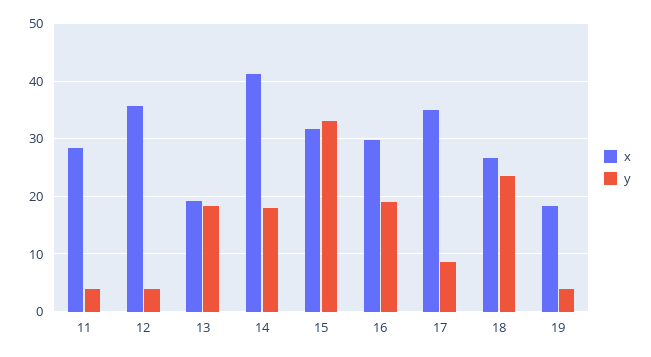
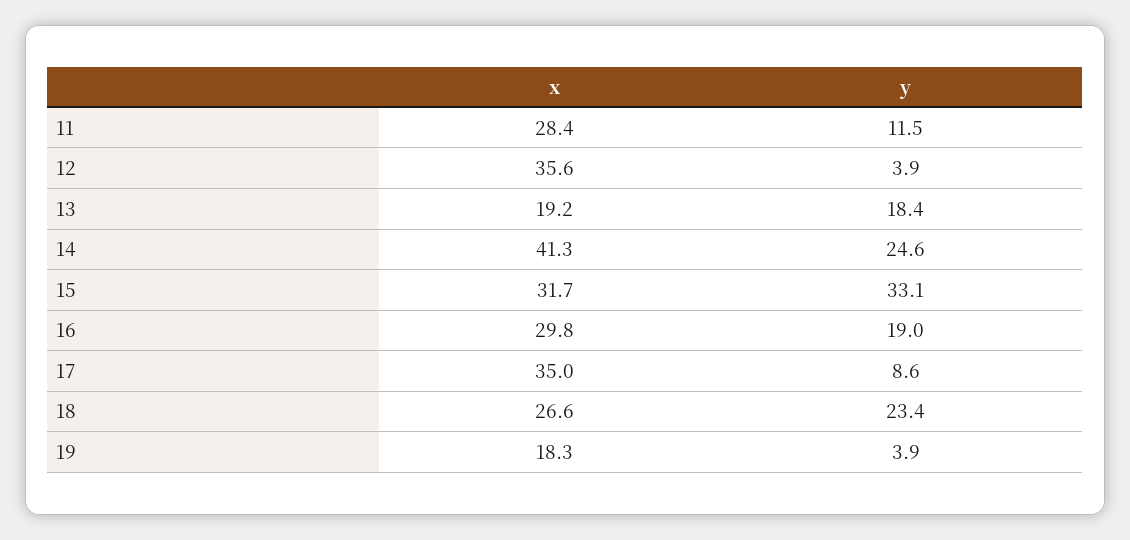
y, 11: 4 -> 11.5
y, 14: 18 -> 24.6

